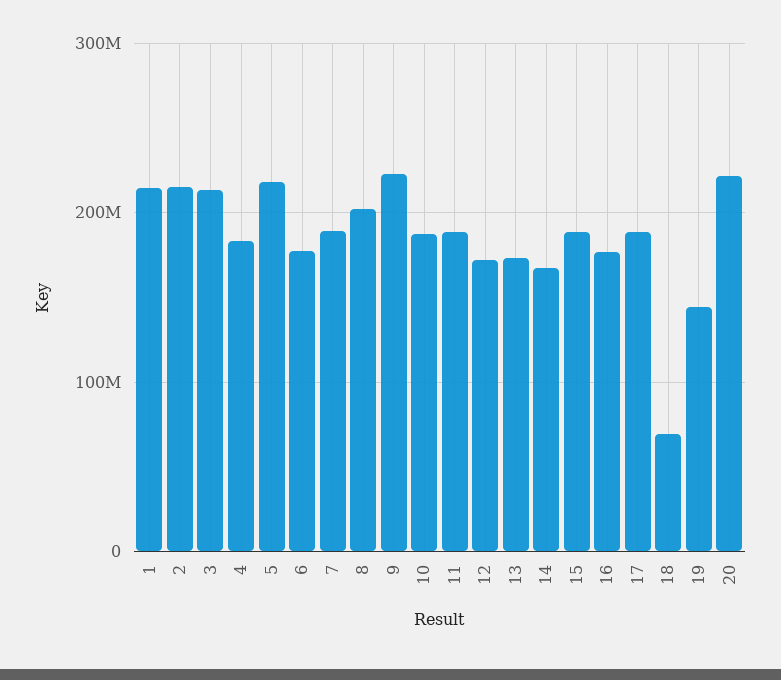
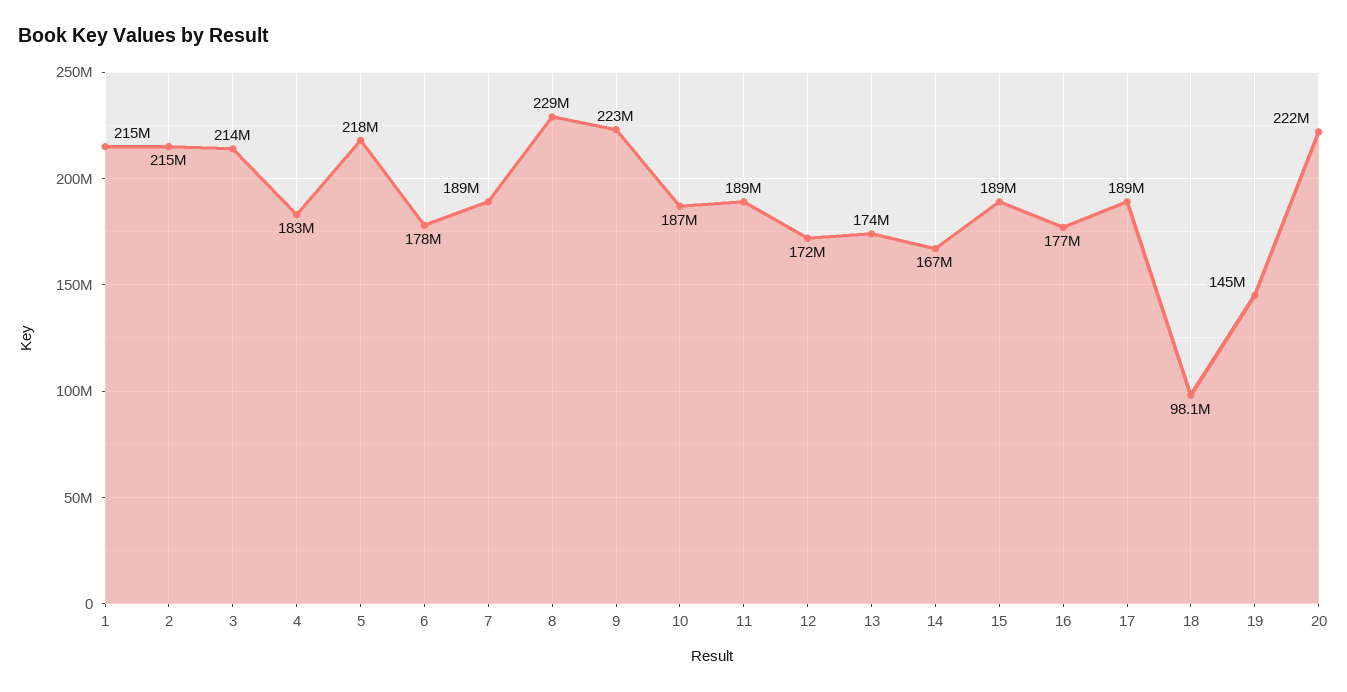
8: 200000000 -> 229000000
18: 70000000 -> 98100000

